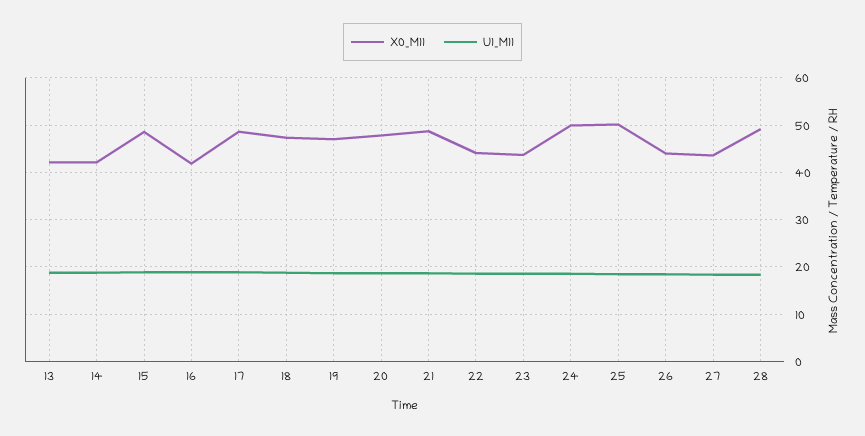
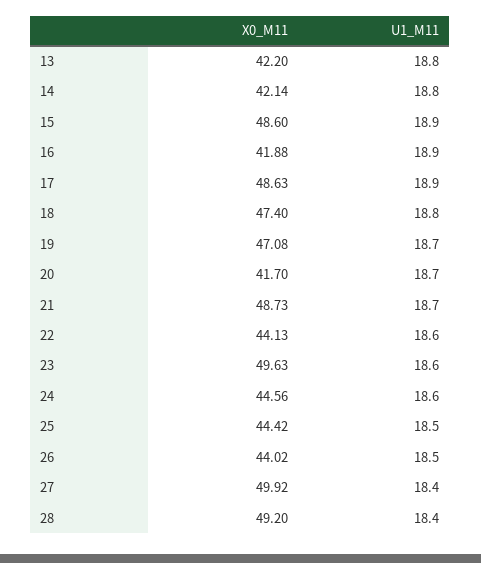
X0_M11, 20: 48 -> 41.7
X0_M11, 23: 44 -> 49.63
X0_M11, 24: 50 -> 44.56
X0_M11, 25: 50 -> 44.42
X0_M11, 27: 44 -> 49.92

